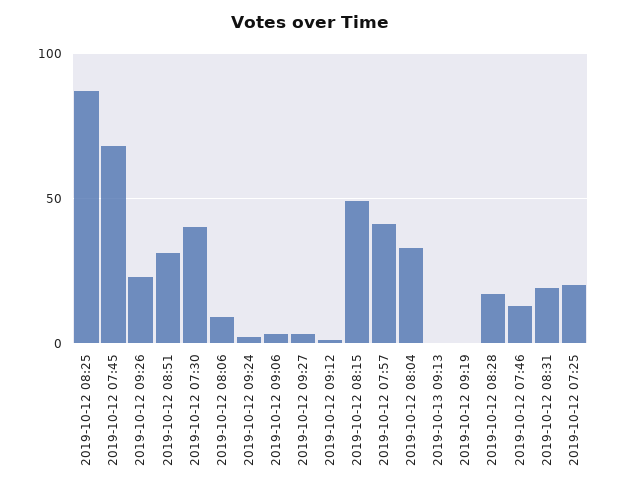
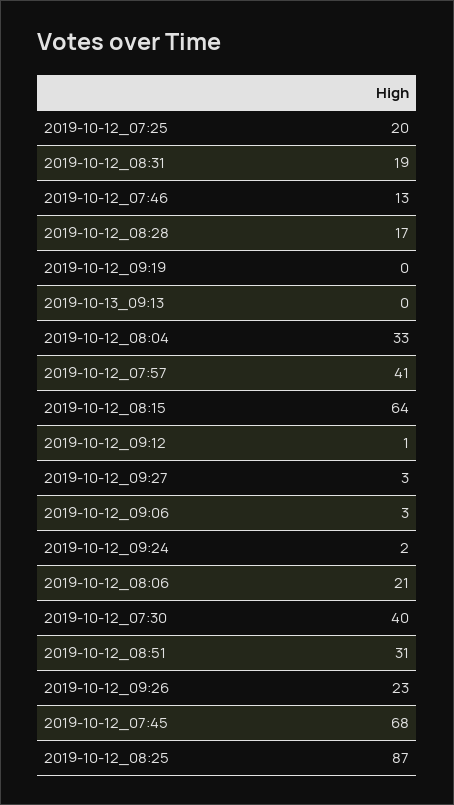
2019-10-12 08:06: 10 -> 21
2019-10-12 08:15: 50 -> 64

